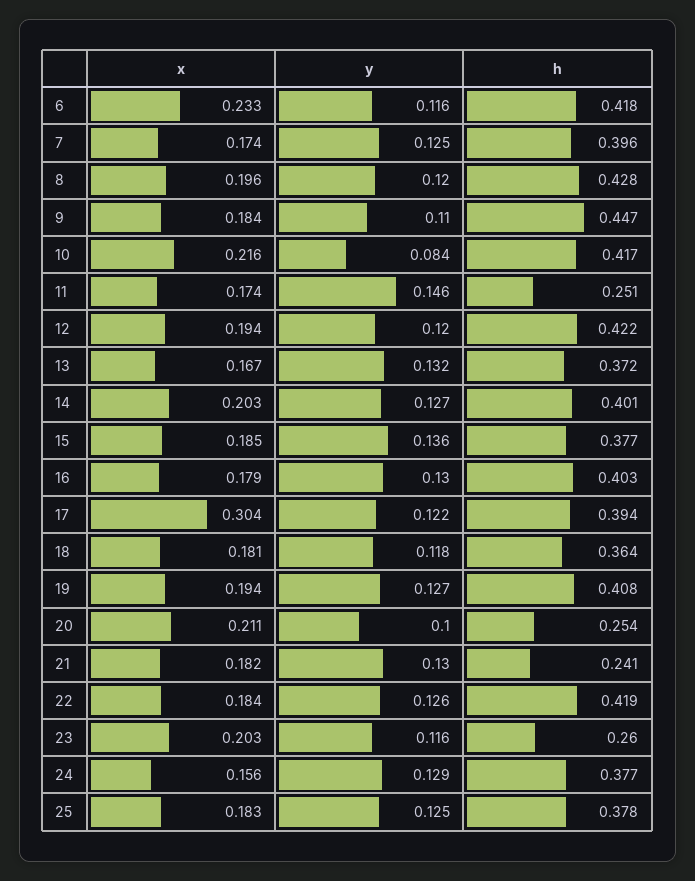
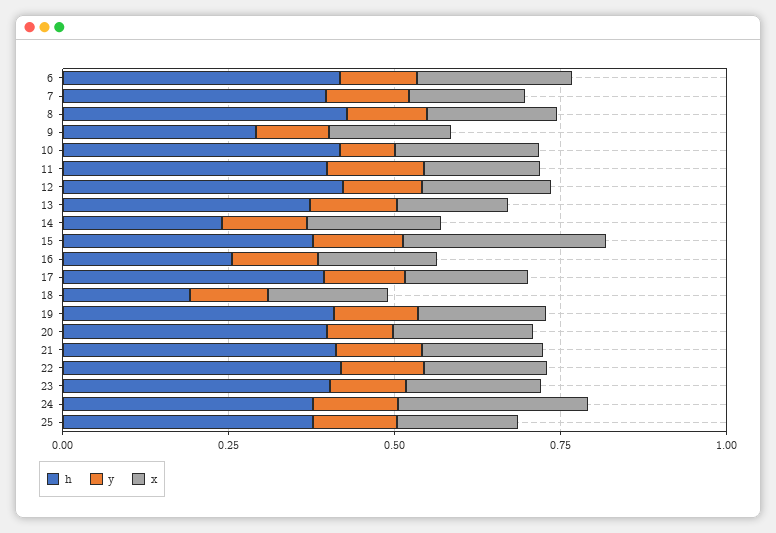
h, 9: 0.447 -> 0.3
h, 11: 0.251 -> 0.4
h, 14: 0.401 -> 0.25
x, 15: 0.185 -> 0.3
h, 16: 0.403 -> 0.25
x, 17: 0.304 -> 0.2
h, 18: 0.364 -> 0.2
h, 20: 0.254 -> 0.4
h, 21: 0.241 -> 0.4
h, 23: 0.26 -> 0.4
x, 24: 0.156 -> 0.3

